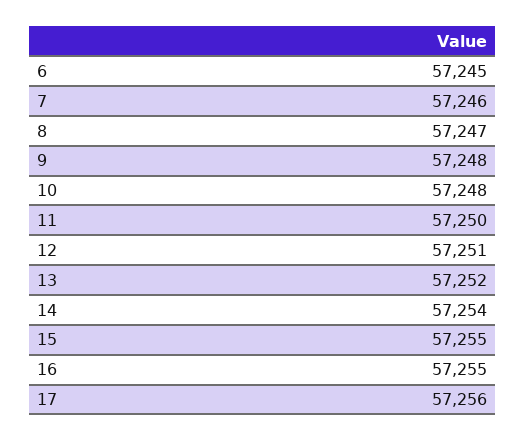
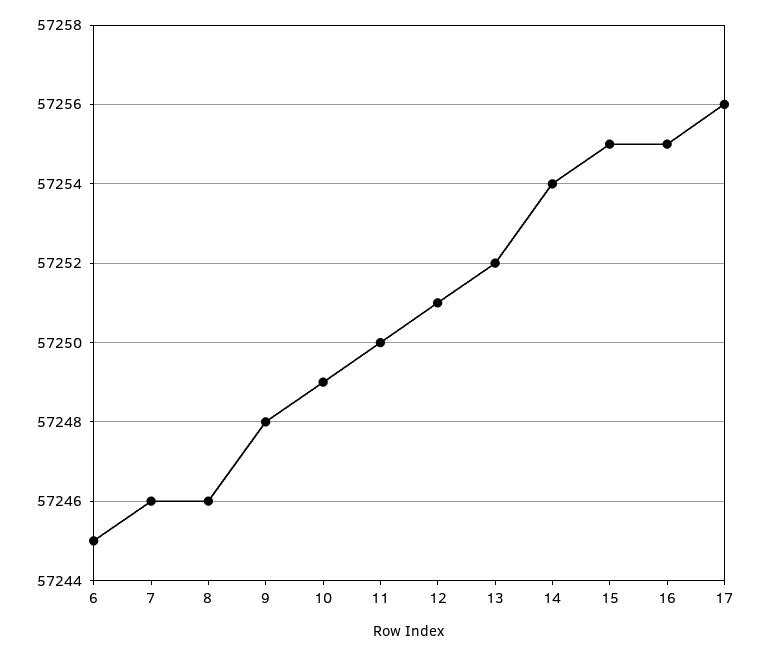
8: 57247 -> 57246
10: 57248 -> 57249

